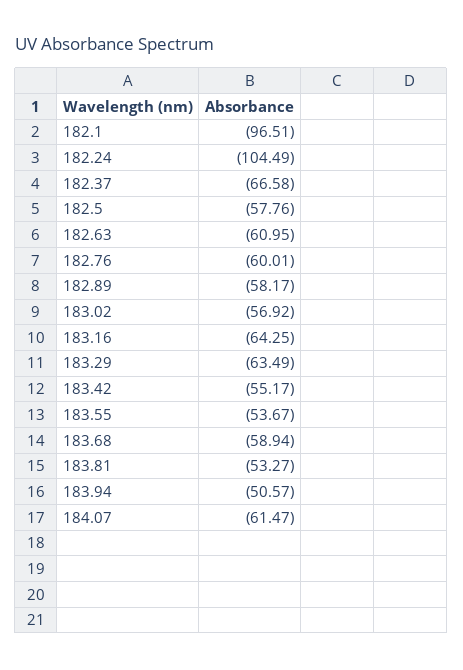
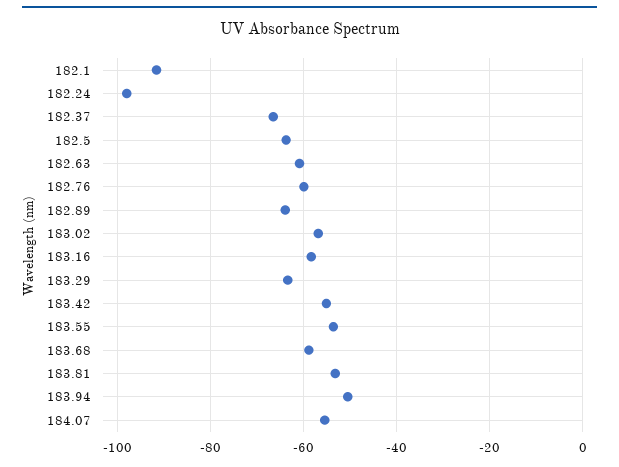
182.1: -96.51 -> -92
182.24: -104.49 -> -98
182.5: -57.76 -> -64
182.89: -58.17 -> -64
183.16: -64.25 -> -58
184.07: -61.47 -> -56

